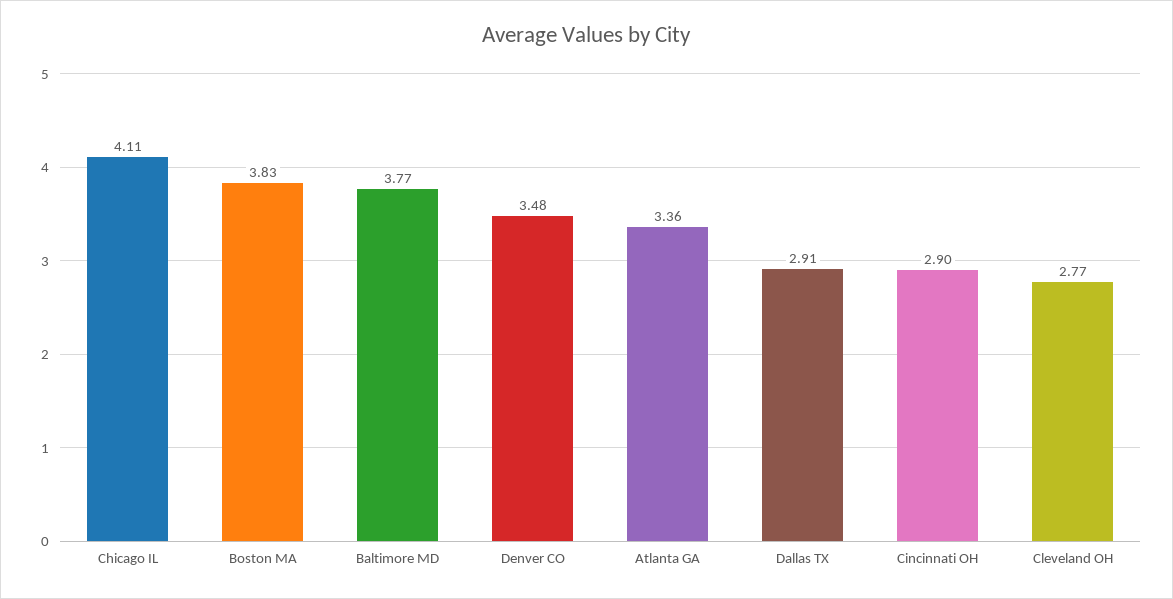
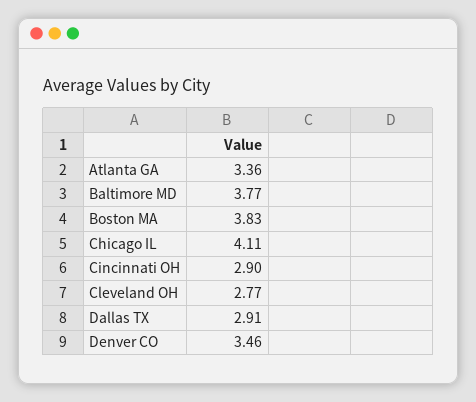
Denver CO: 3.48 -> 3.46

